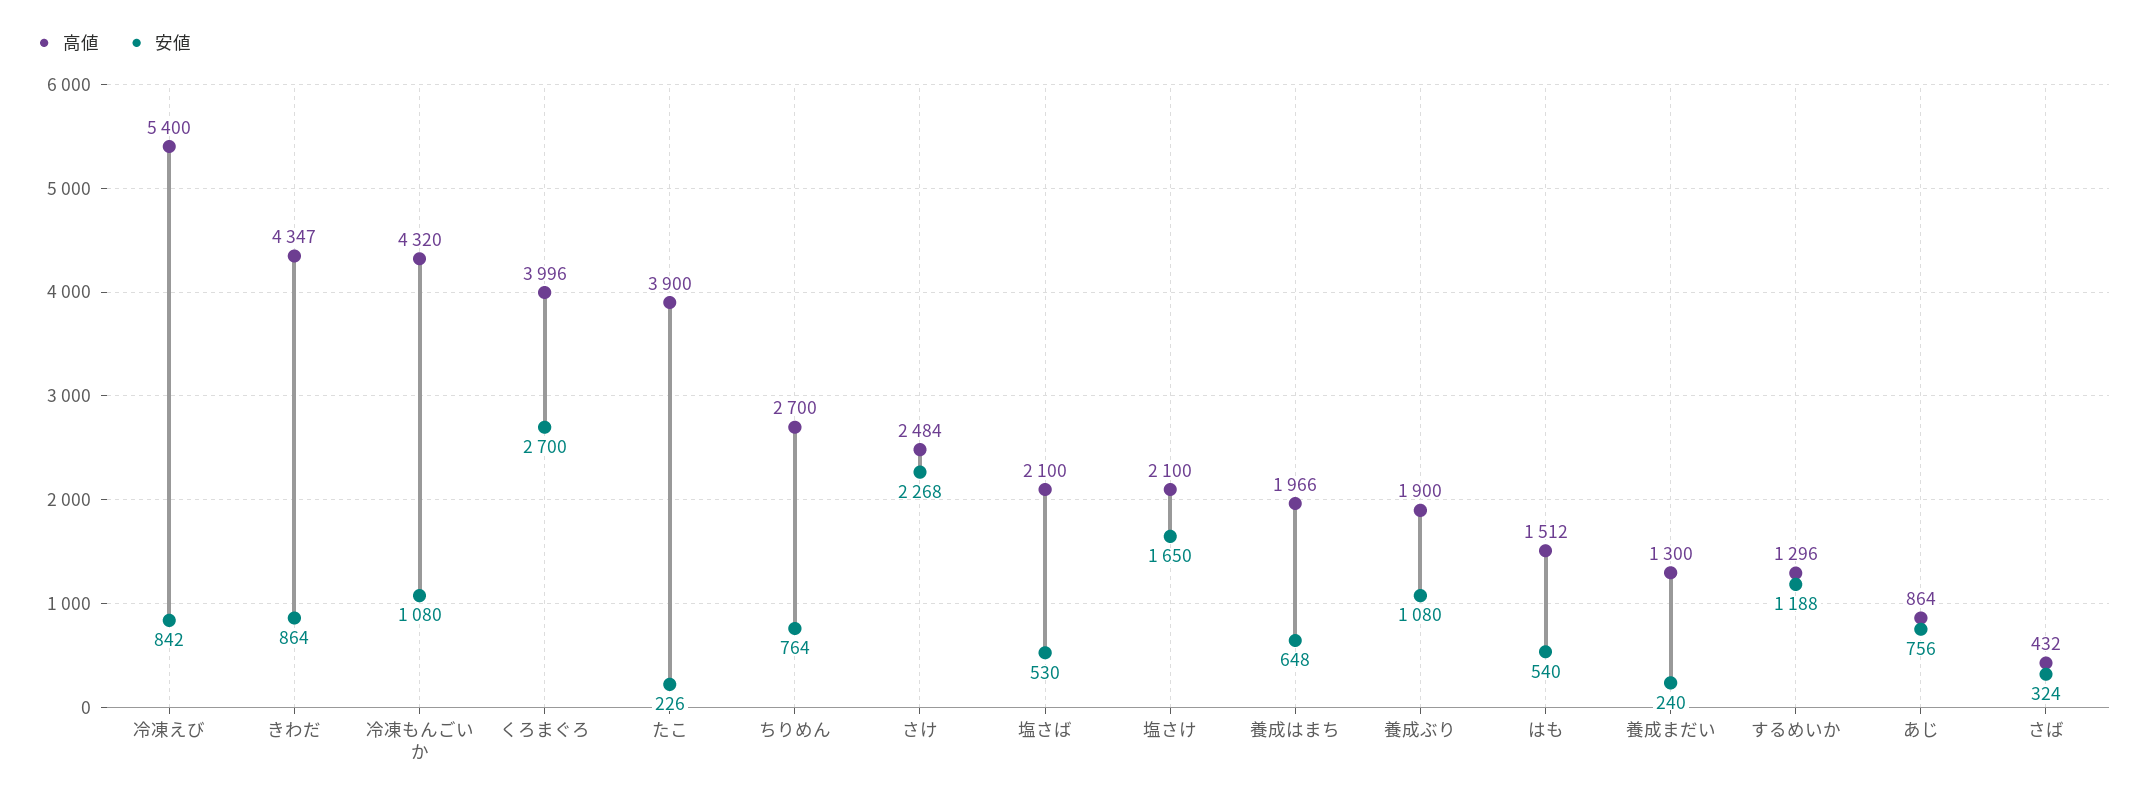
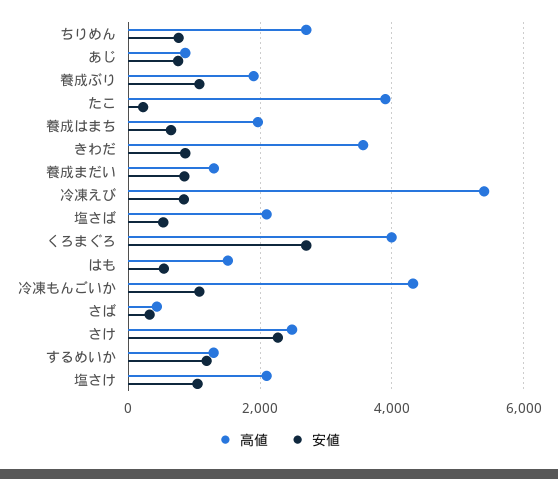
高値, きわだ: 4347 -> 3600
安値, 塩さけ: 1650 -> 1000
安値, 養成まだい: 240 -> 800

